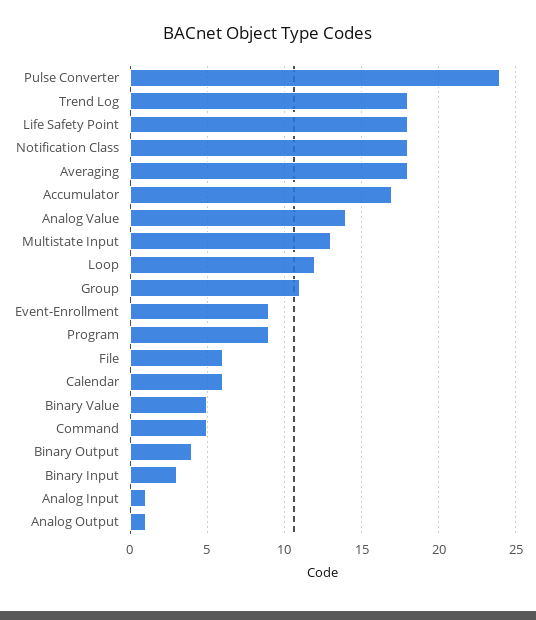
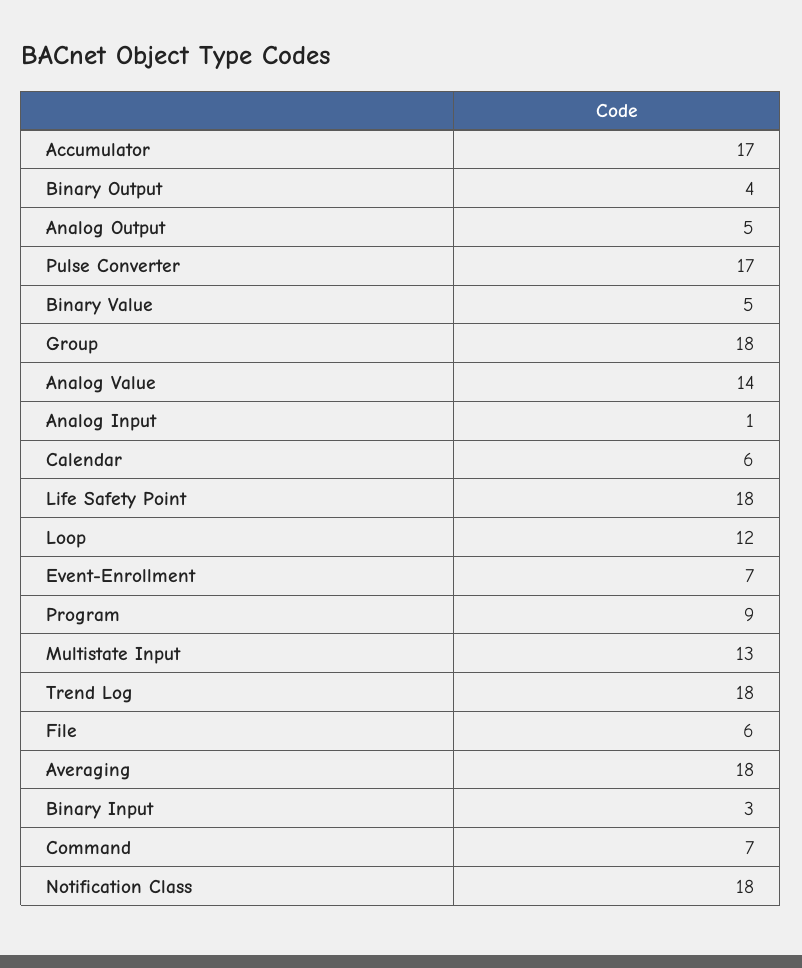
Pulse Converter: 24 -> 17
Group: 11 -> 18
Event-Enrollment: 9 -> 7
Command: 5 -> 7
Analog Output: 1 -> 5

